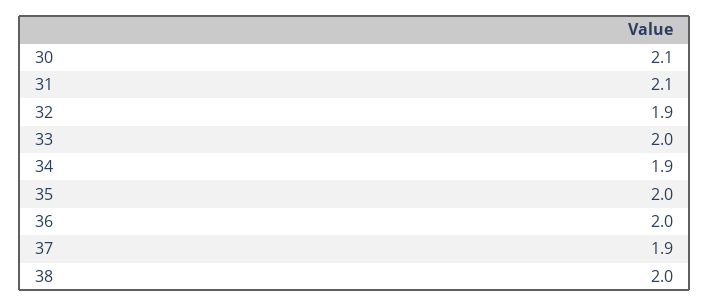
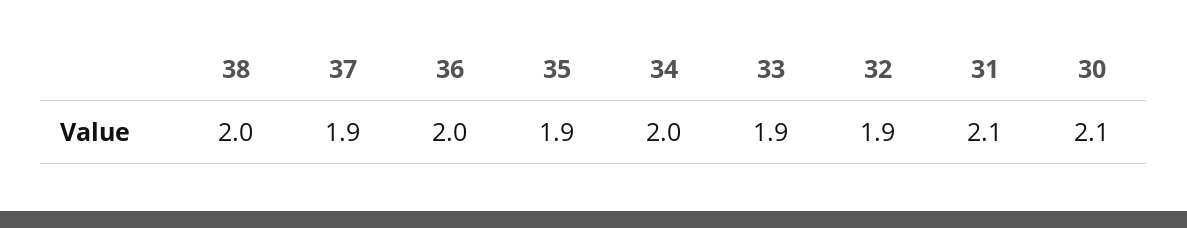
33: 2 -> 1.9
34: 1.9 -> 2
35: 2 -> 1.9

